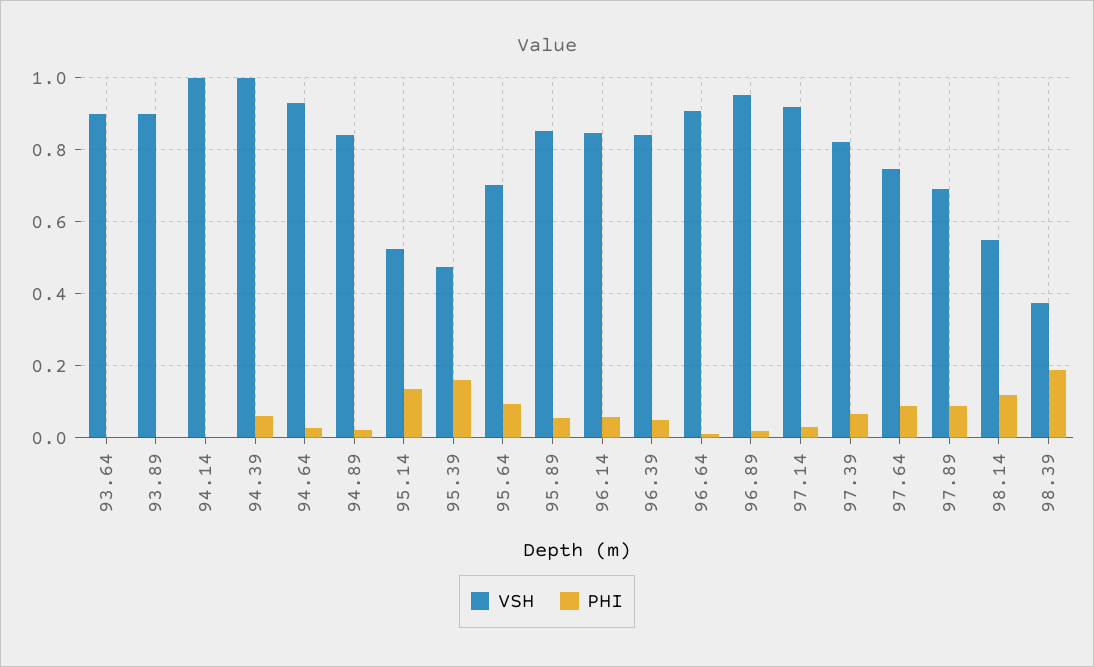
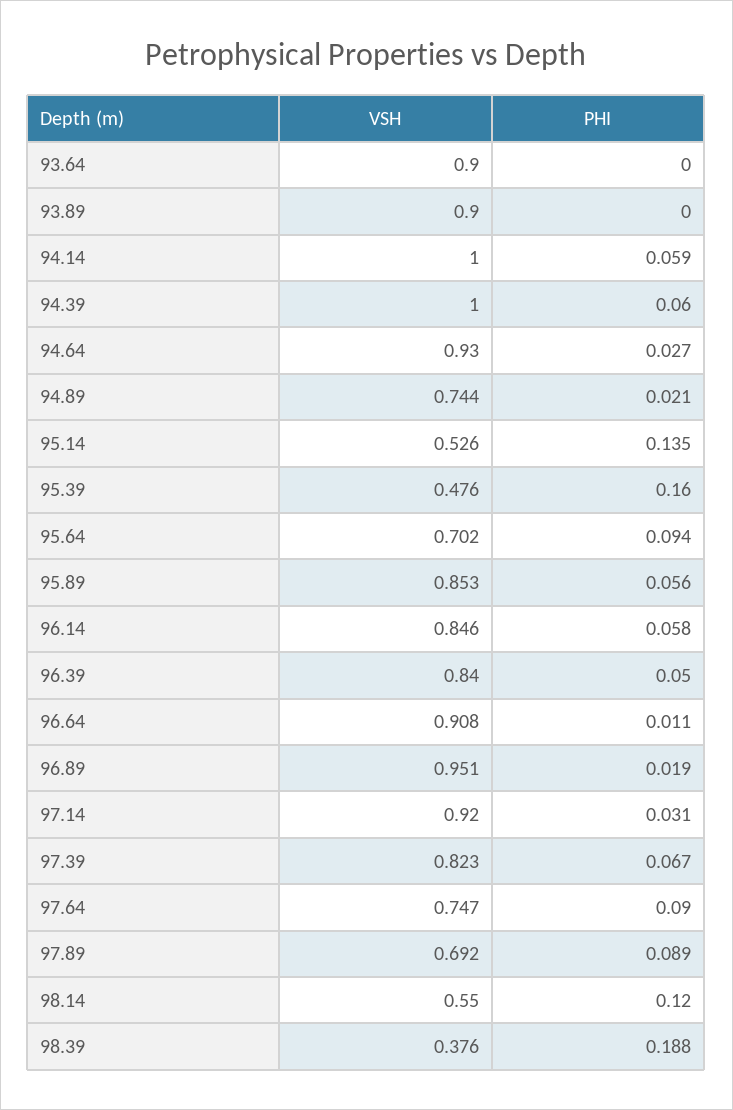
PHI, 94.14: 0 -> 0.059
VSH, 94.89: 0.84 -> 0.744

